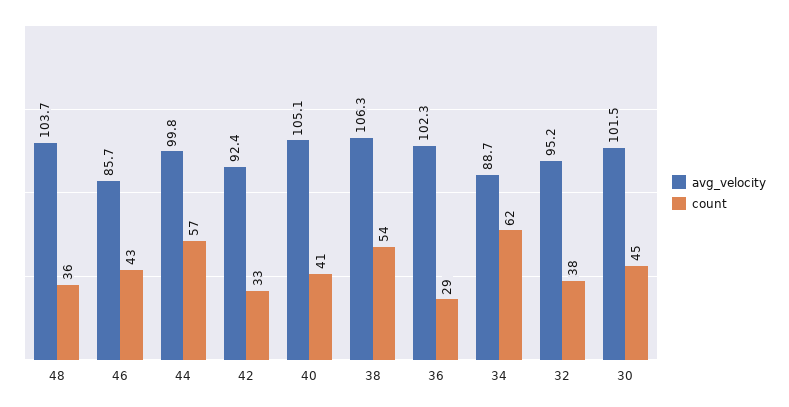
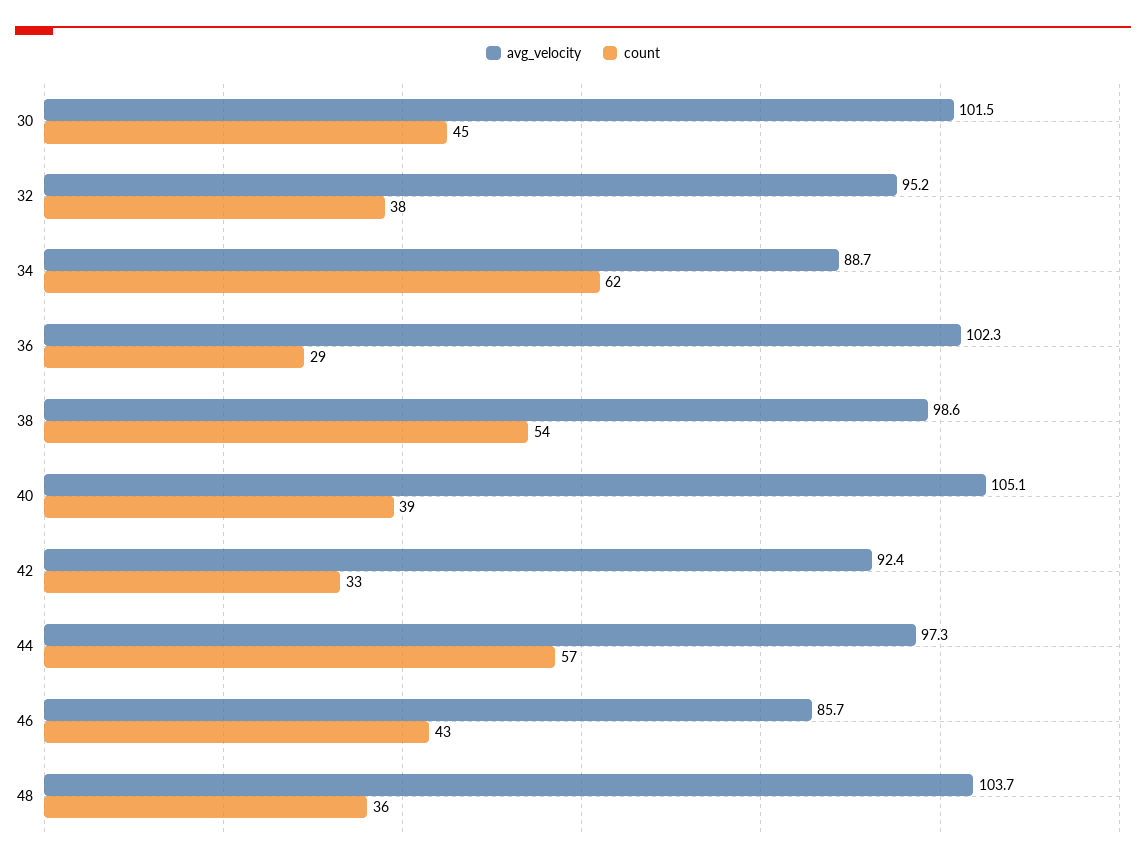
avg_velocity, 44: 99.8 -> 97.3
count, 40: 41 -> 39
avg_velocity, 38: 106.3 -> 98.6

